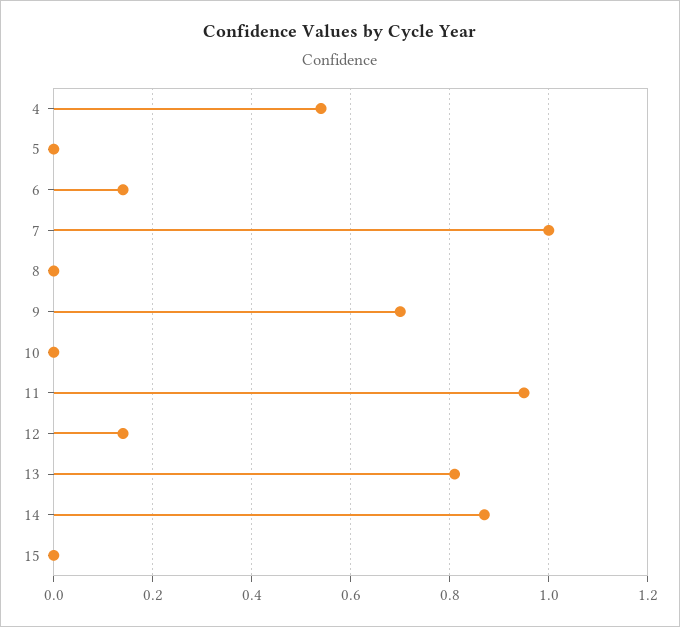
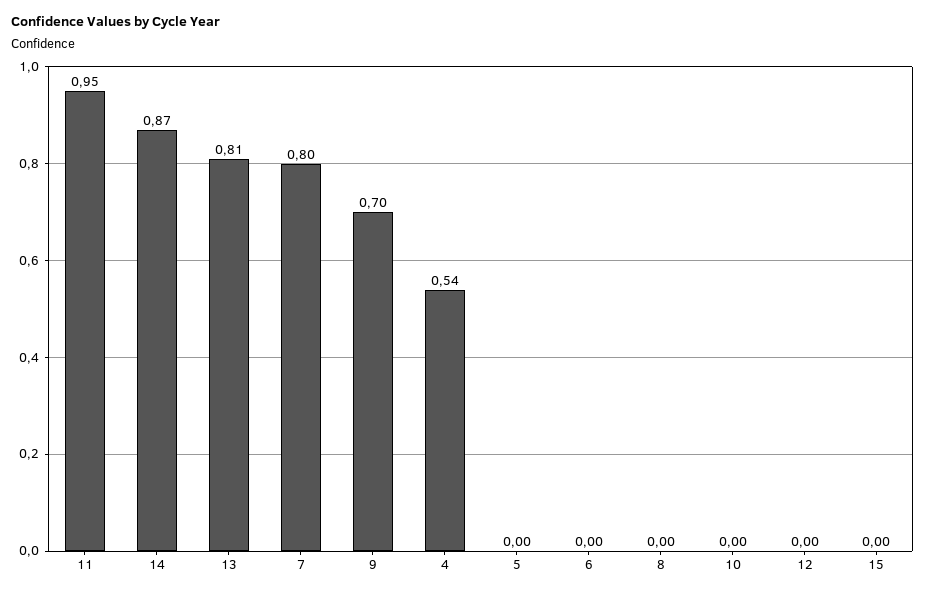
6: 0.15 -> 0
7: 1 -> 0.8
12: 0.15 -> 0

